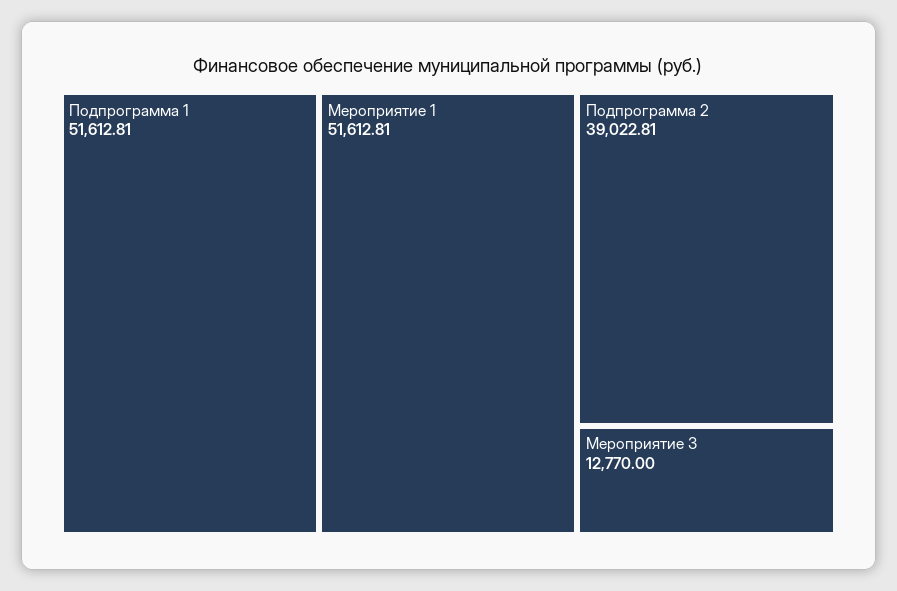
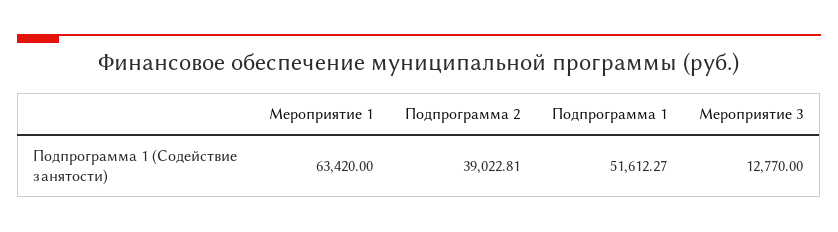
Подпрограмма 1: 51612.81 -> 51612.27
Мероприятие 1: 51612.81 -> 63420

